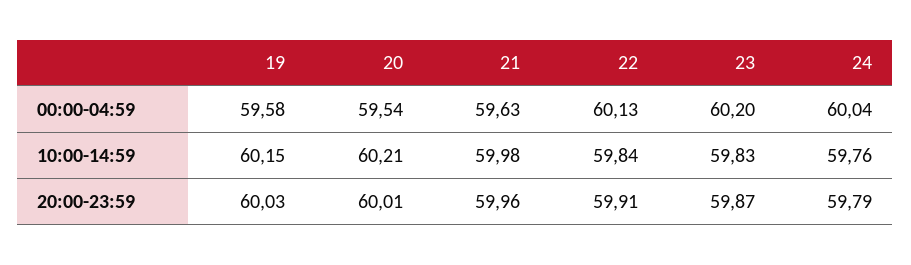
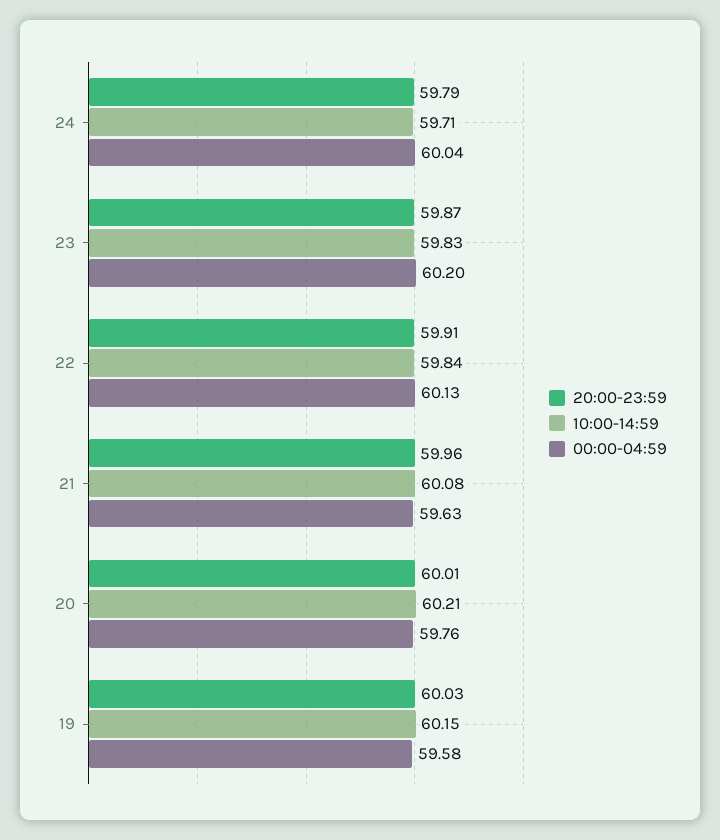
00:00-04:59, 20: 59.54 -> 59.76
10:00-14:59, 21: 59.98 -> 60.08
10:00-14:59, 24: 59.76 -> 59.71

